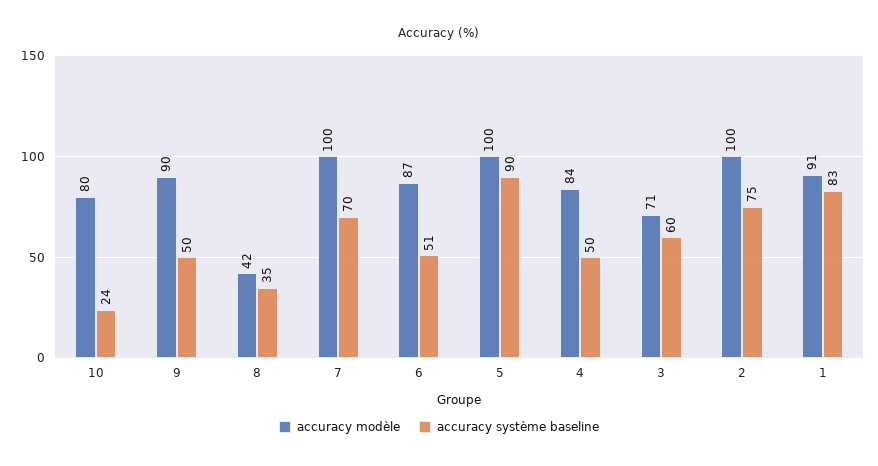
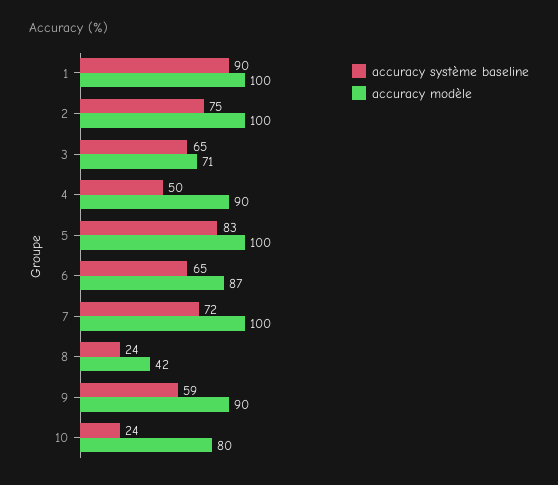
accuracy système baseline, 9: 50 -> 59
accuracy système baseline, 8: 35 -> 24
accuracy système baseline, 7: 70 -> 72
accuracy système baseline, 6: 51 -> 65
accuracy système baseline, 5: 90 -> 83
accuracy modèle, 4: 84 -> 90
accuracy système baseline, 3: 60 -> 65
accuracy modèle, 1: 91 -> 100
accuracy système baseline, 1: 83 -> 90

